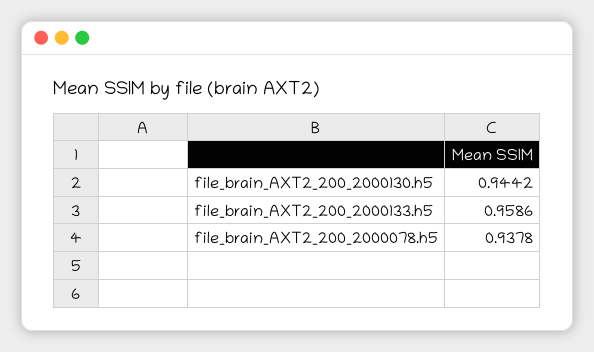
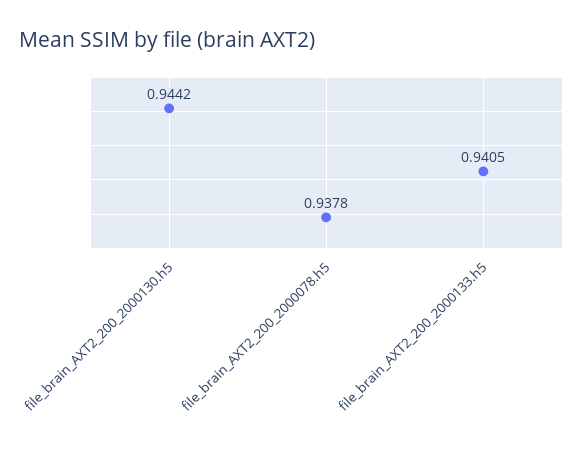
file_brain_AXT2_200_2000133.h5: 0.9586 -> 0.9405

